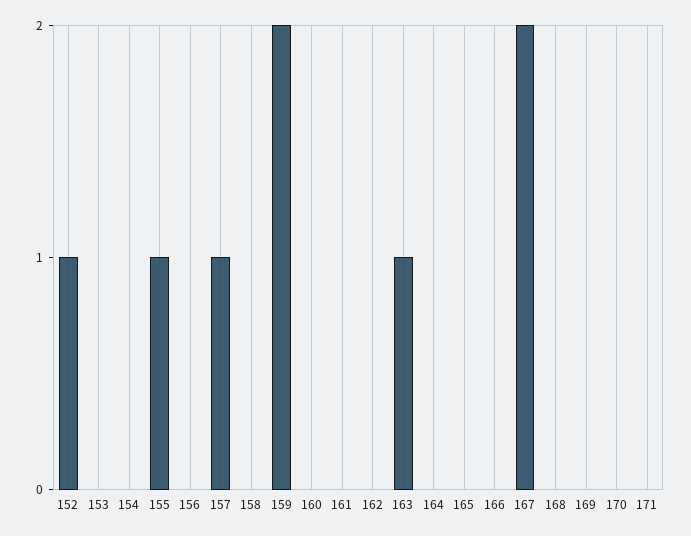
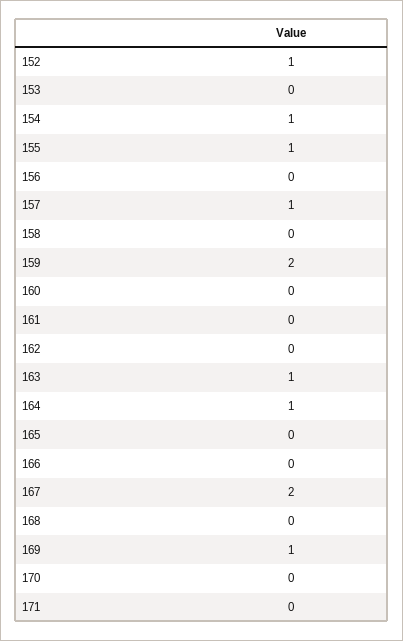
154: 0 -> 1
164: 0 -> 1
169: 0 -> 1

